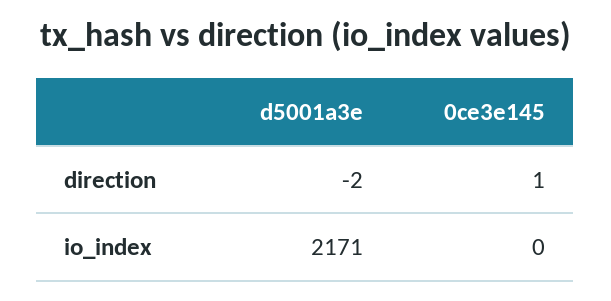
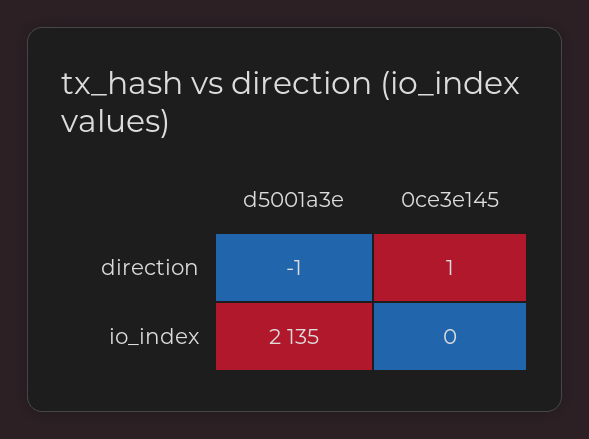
d5001a3e, direction: -2 -> -1
d5001a3e, io_index: 2171 -> 2135

